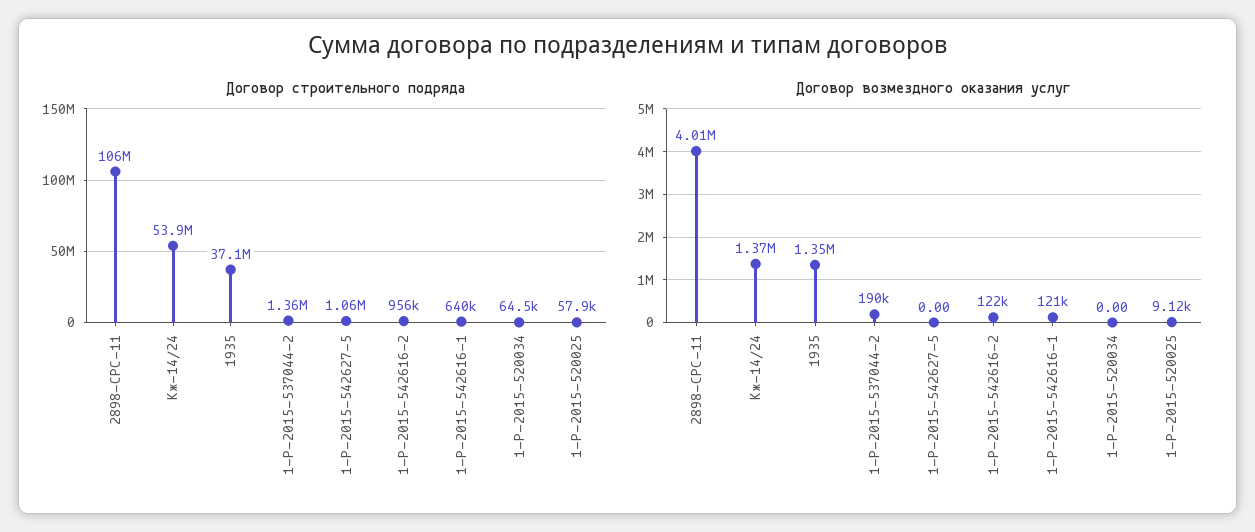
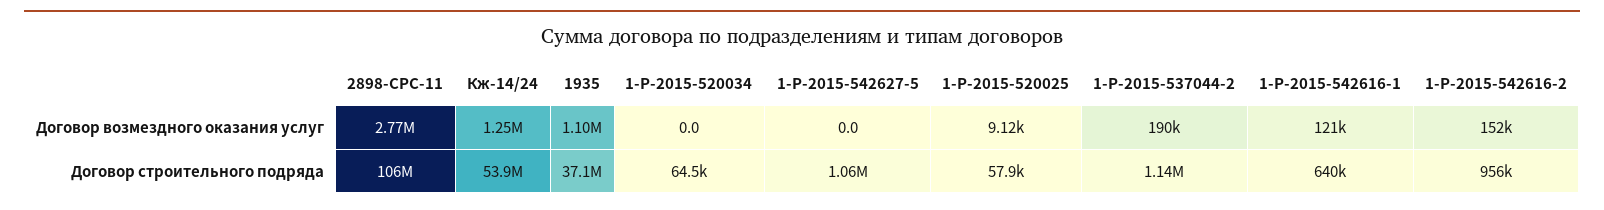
Договор строительного подряда, 1-Р-2015-537044-2: 1360000 -> 1140000
Договор возмездного оказания услуг, 2898-СРС-11: 4010000 -> 2770000
Договор возмездного оказания услуг, Кж-14/24: 1370000 -> 1250000
Договор возмездного оказания услуг, 1935: 1350000 -> 1100000
Договор возмездного оказания услуг, 1-Р-2015-542616-2: 122000 -> 152000

